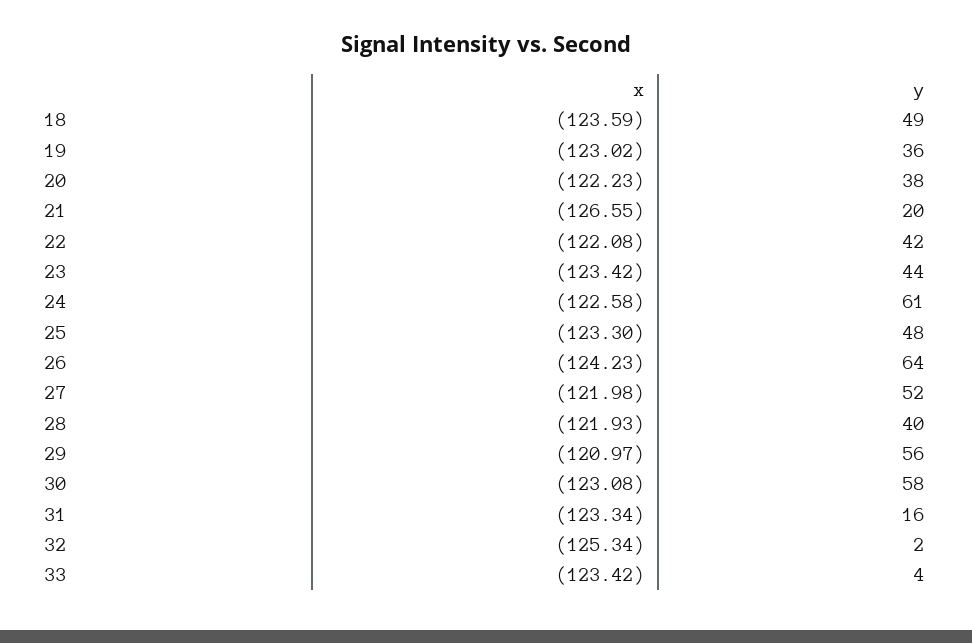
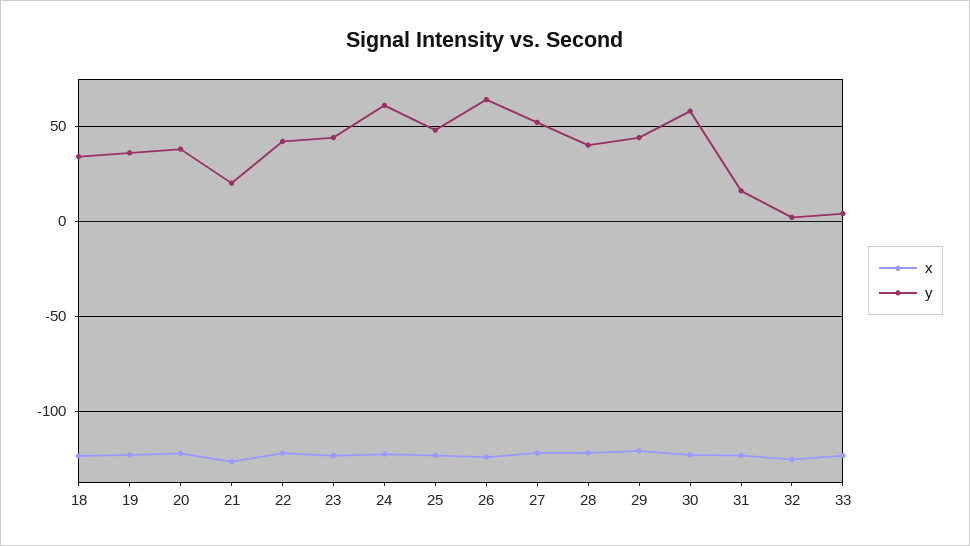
y, 18: 49 -> 35
y, 29: 56 -> 45

